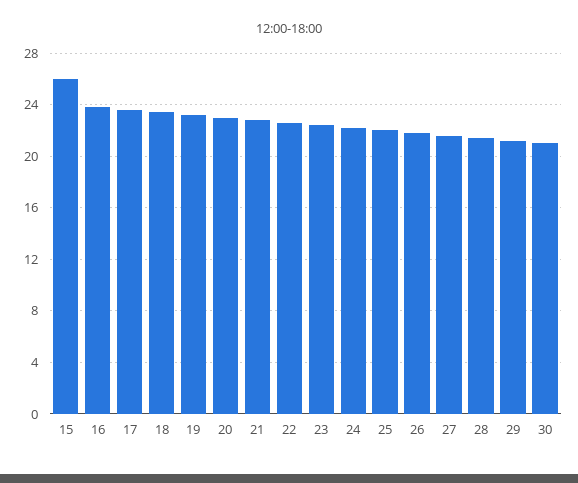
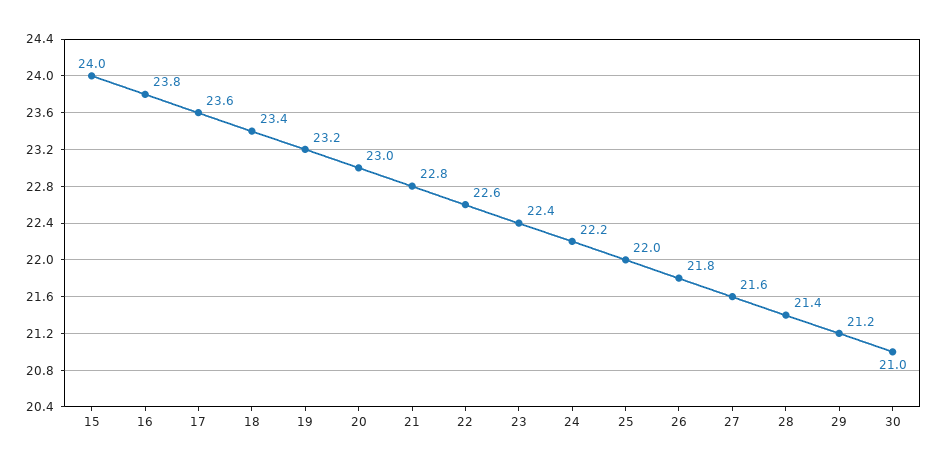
15: 26 -> 24

